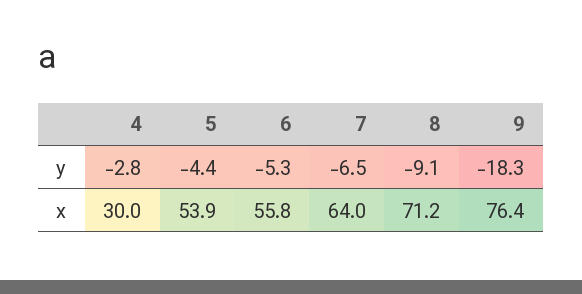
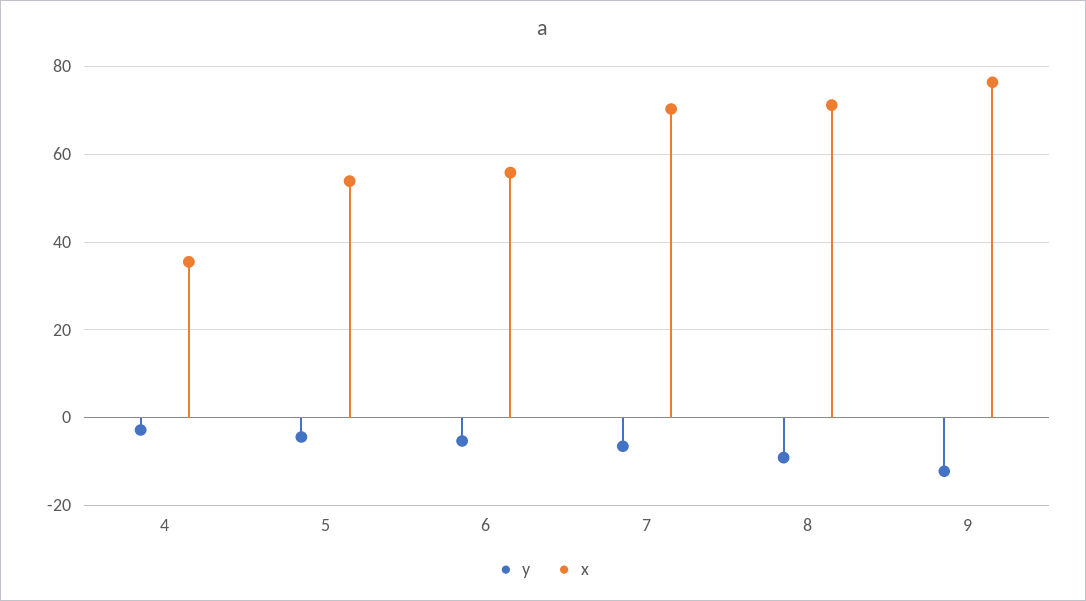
y, 9: -18.3 -> -12
x, 4: 30 -> 36
x, 7: 64 -> 70

